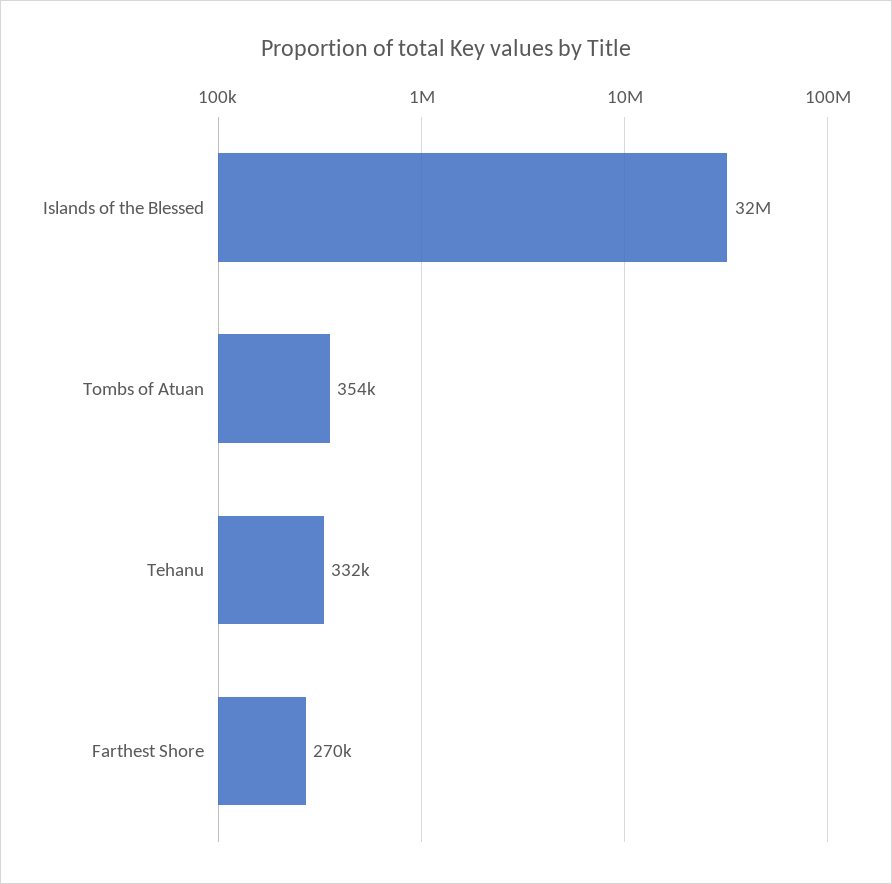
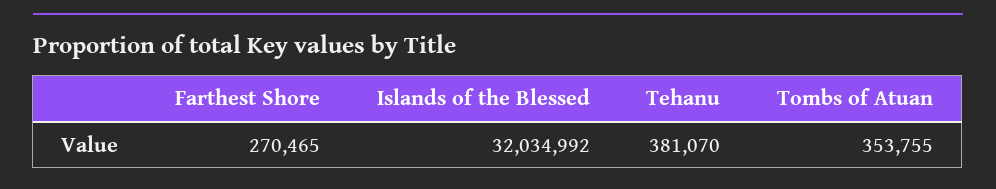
Tehanu: 332000 -> 381070

